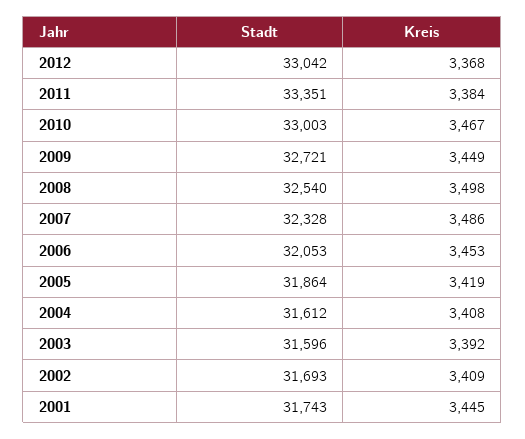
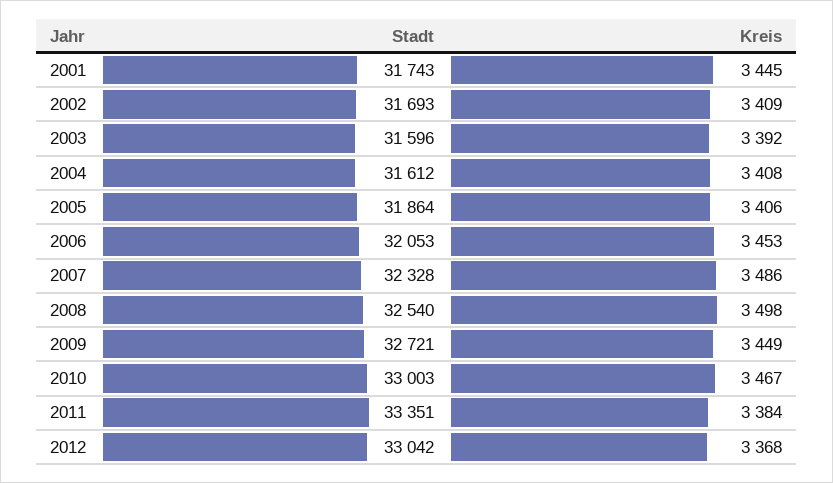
Kreis, 2005: 3419 -> 3406

